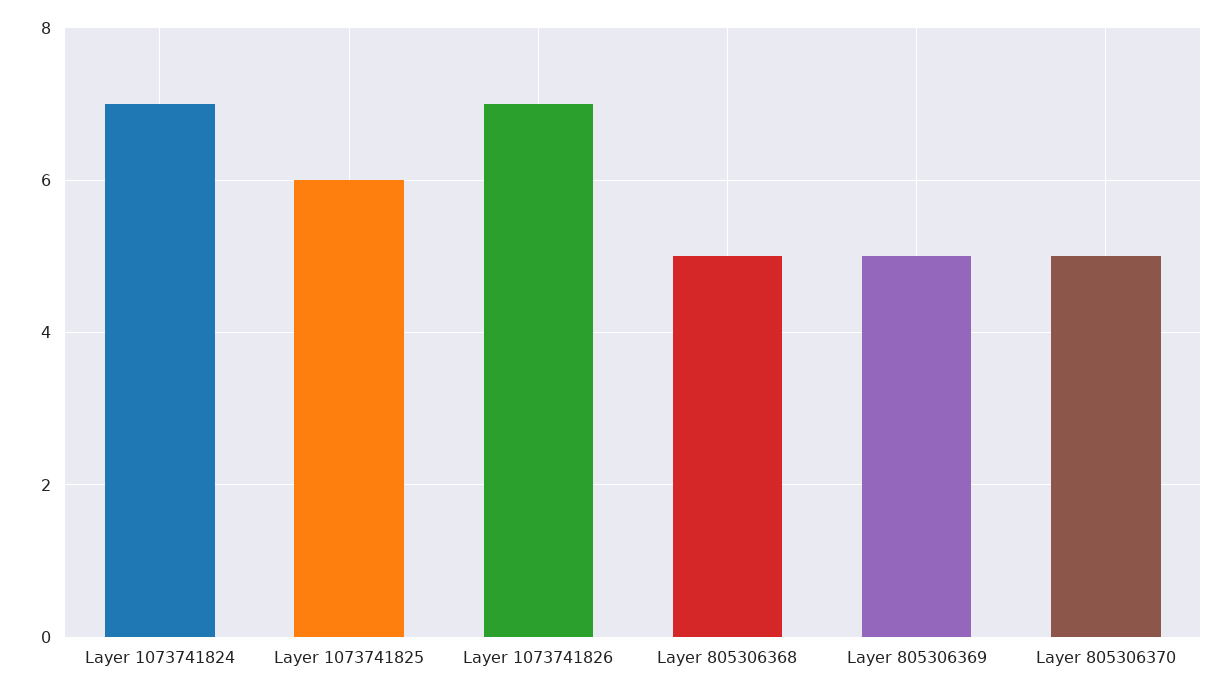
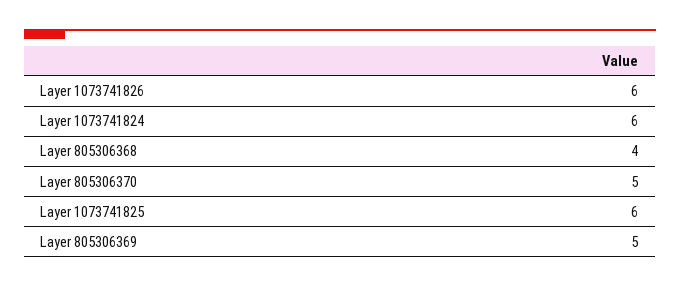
Layer 1073741824: 7 -> 6
Layer 1073741826: 7 -> 6
Layer 805306368: 5 -> 4

